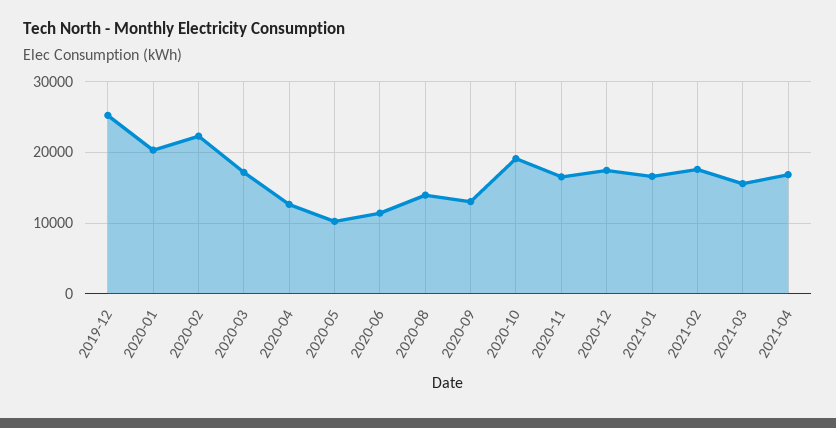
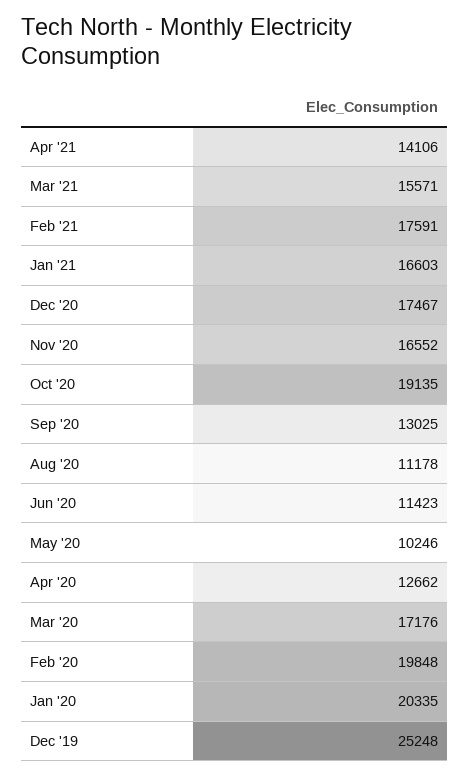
2020-02: 22000 -> 19848
2020-08: 14000 -> 11178
2021-04: 17000 -> 14106

